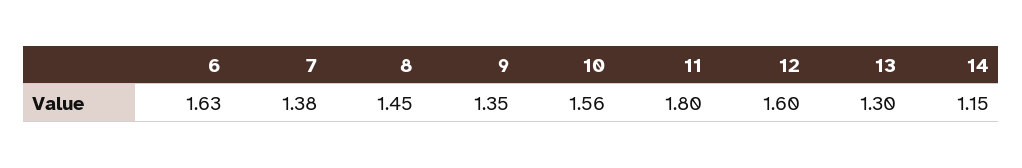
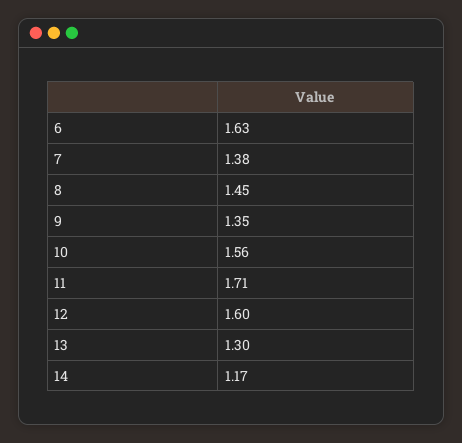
11: 1.8 -> 1.71
14: 1.15 -> 1.17

